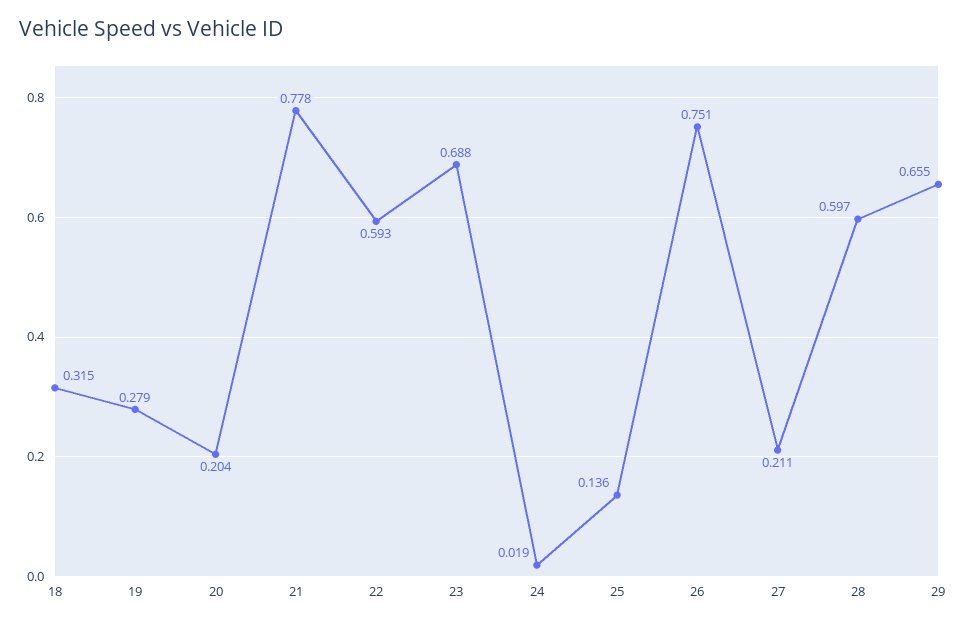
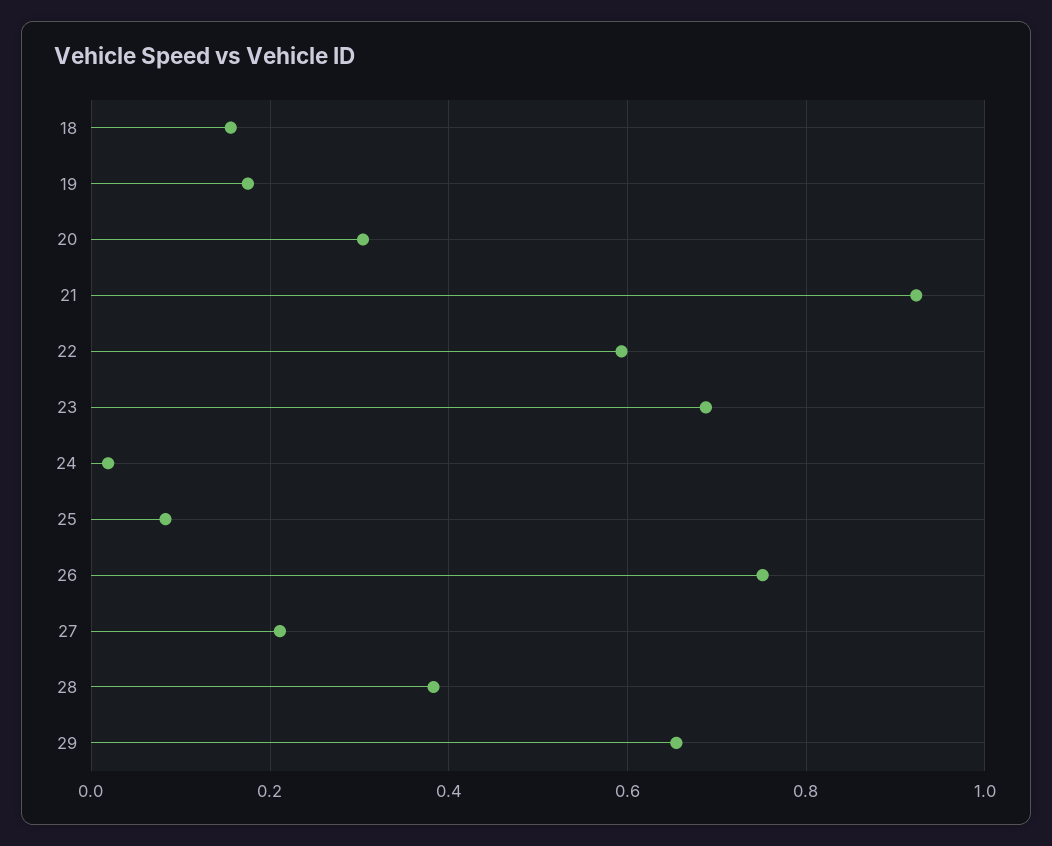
18: 0.315 -> 0.16
19: 0.279 -> 0.18
20: 0.204 -> 0.3
21: 0.778 -> 0.92
25: 0.136 -> 0.08
28: 0.597 -> 0.38

